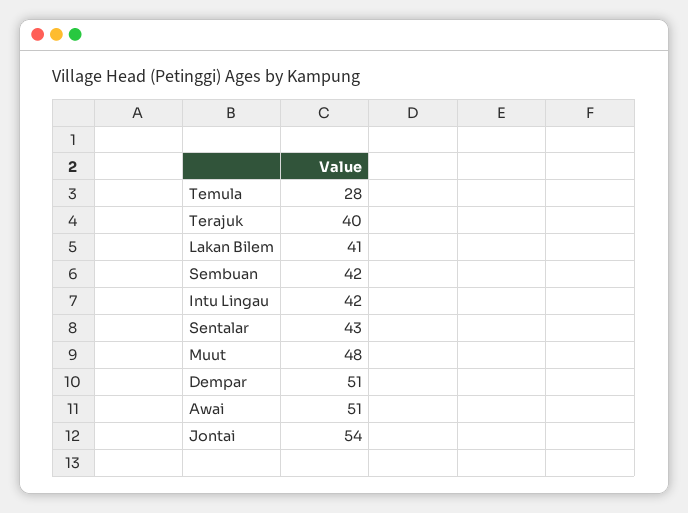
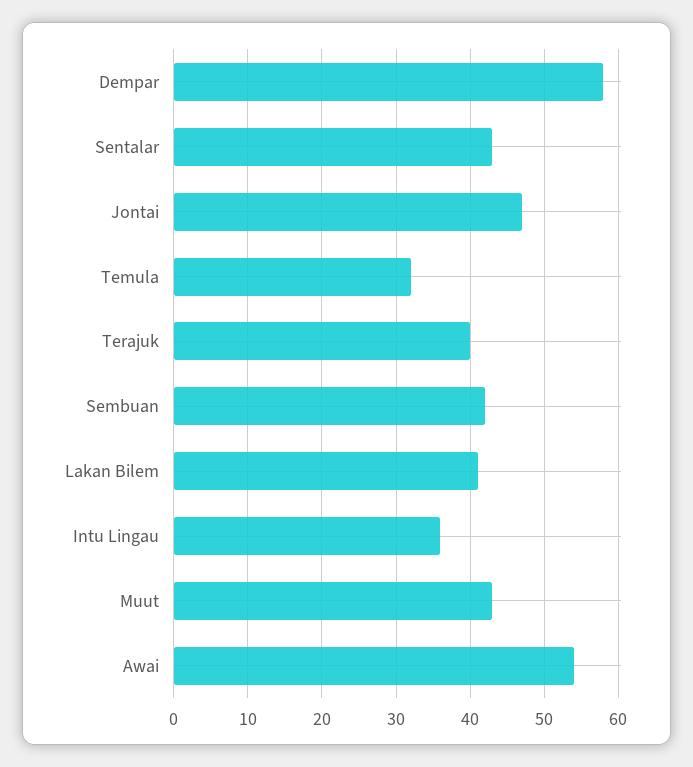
Temula: 28 -> 32
Intu Lingau: 42 -> 36
Muut: 48 -> 43
Dempar: 51 -> 58
Awai: 51 -> 54
Jontai: 54 -> 47

